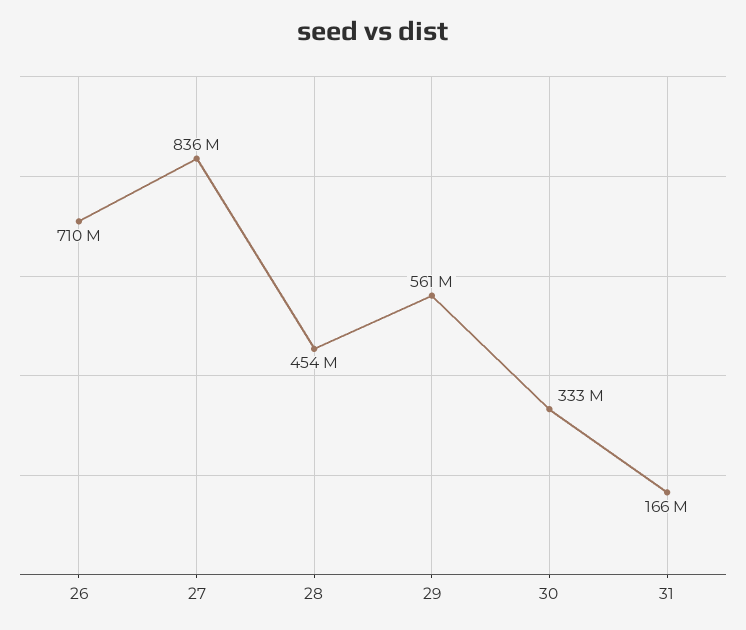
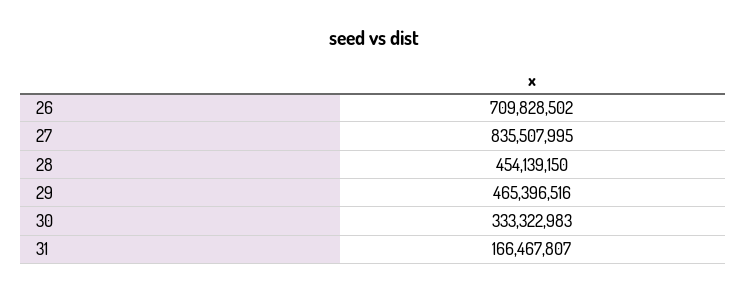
29: 561000000 -> 465396516

